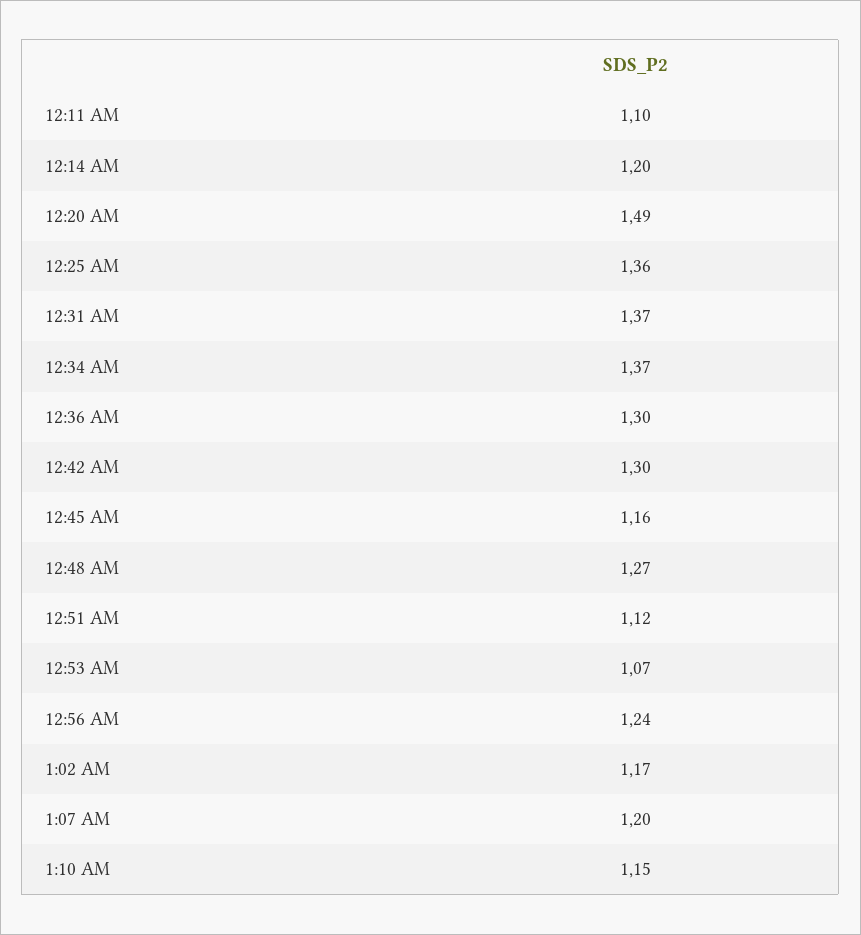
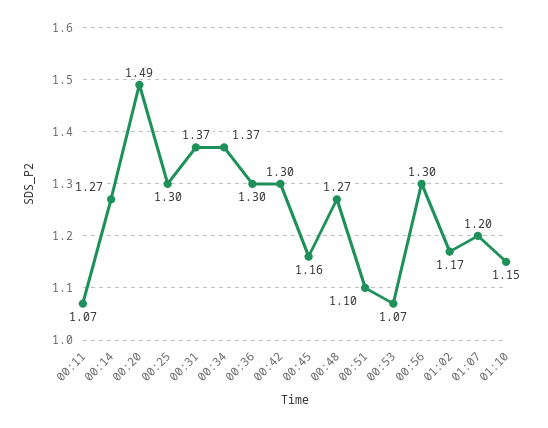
12:11 AM: 1.1 -> 1.07
12:14 AM: 1.2 -> 1.27
12:25 AM: 1.36 -> 1.3
12:51 AM: 1.12 -> 1.1
12:56 AM: 1.24 -> 1.3

